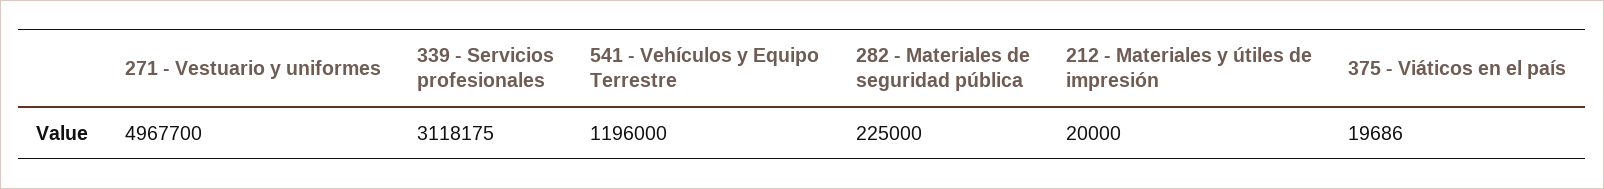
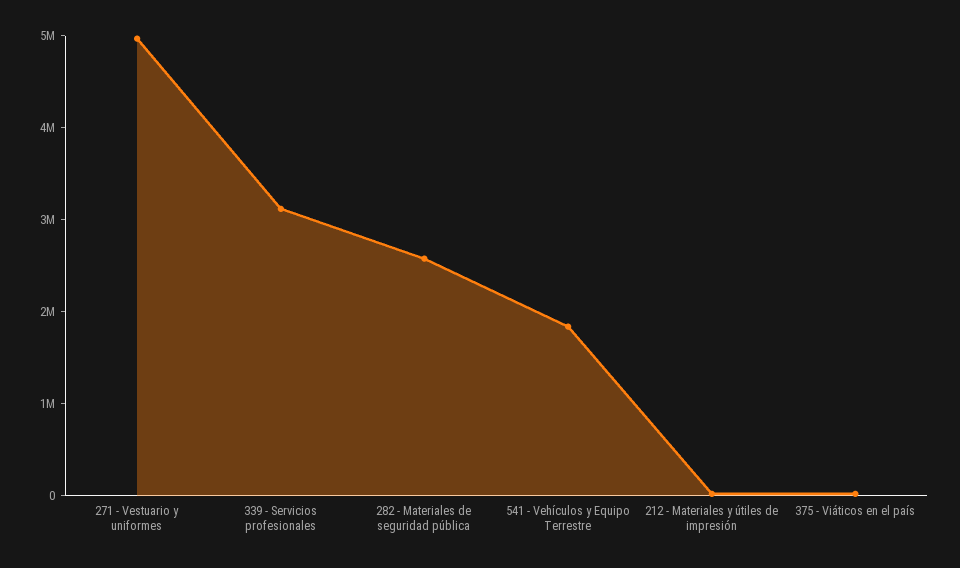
541 - Vehículos y Equipo Terrestre: 1196000 -> 1800000
282 - Materiales de seguridad pública: 225000 -> 2600000

